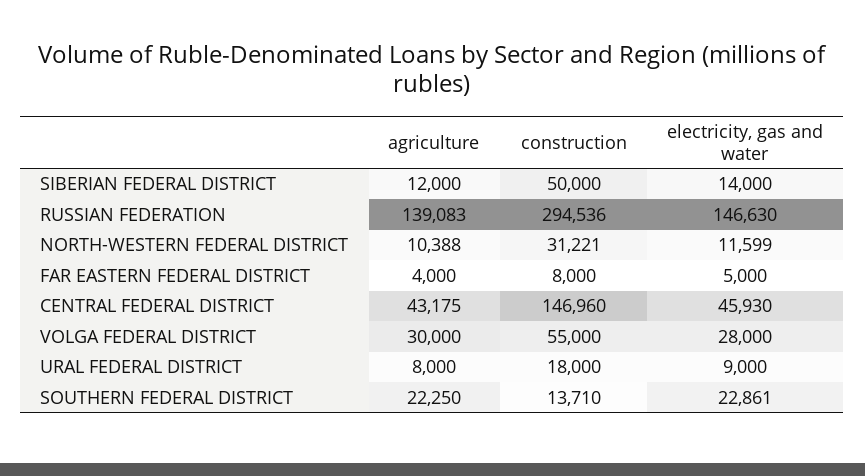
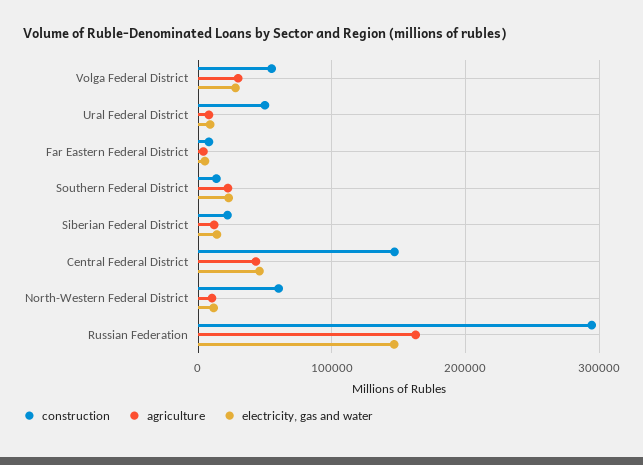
construction, SIBERIAN FEDERAL DISTRICT: 50000 -> 20000
agriculture, RUSSIAN FEDERATION: 139083 -> 160000
construction, NORTH-WESTERN FEDERAL DISTRICT: 31221 -> 60000
construction, URAL FEDERAL DISTRICT: 18000 -> 50000

